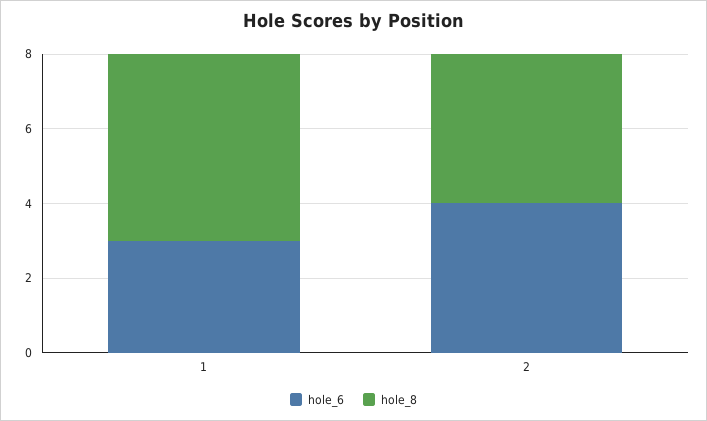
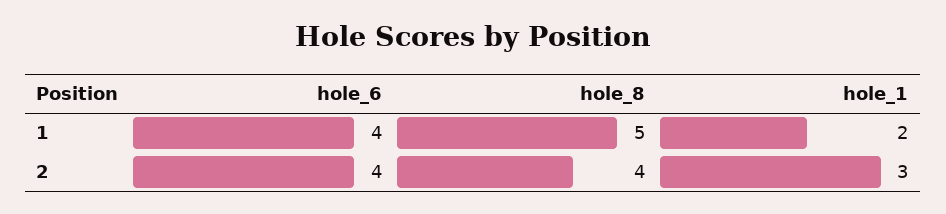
hole_6, 1: 3 -> 4
hole_1, 1: none -> 2
hole_1, 2: none -> 3

